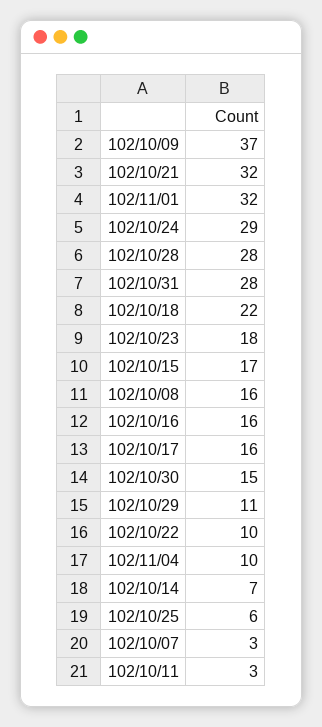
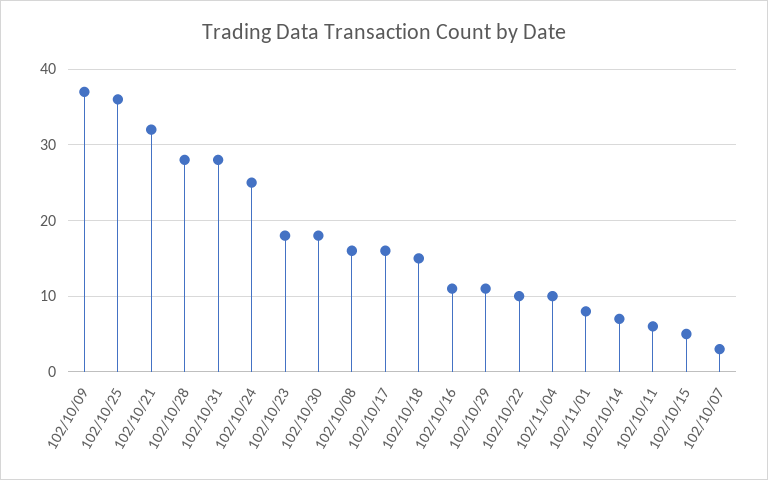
102/11/01: 32 -> 8
102/10/24: 29 -> 25
102/10/18: 22 -> 15
102/10/15: 17 -> 5
102/10/16: 16 -> 11
102/10/30: 15 -> 18
102/10/25: 6 -> 36
102/10/11: 3 -> 6

